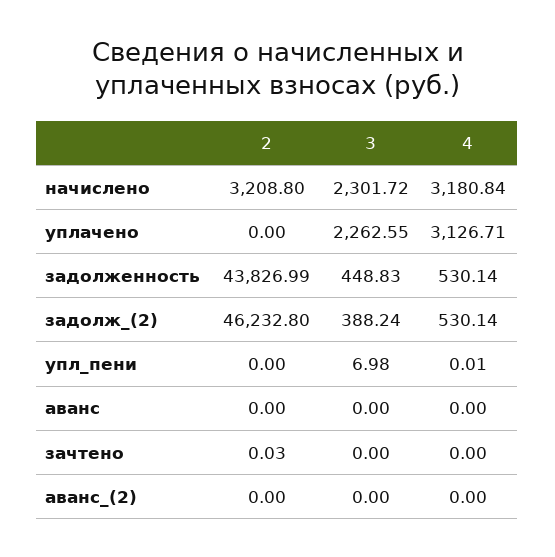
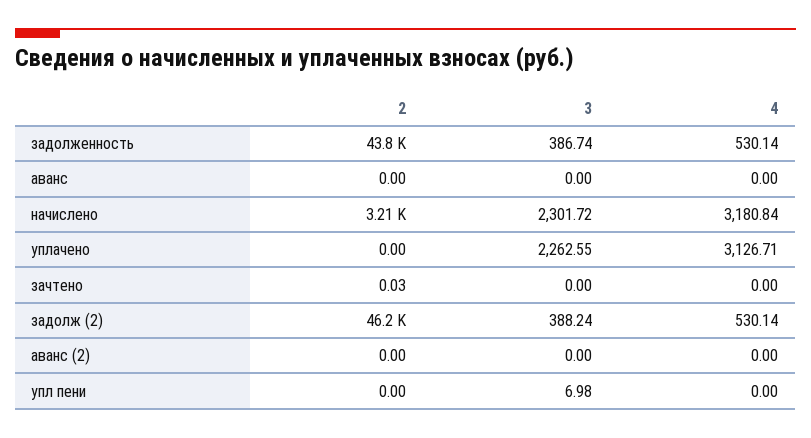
3, задолженность: 448.83 -> 386.74
4, упл_пени: 0.01 -> 0

